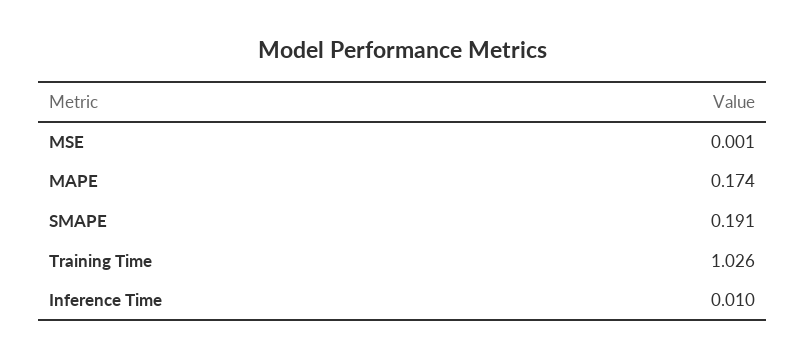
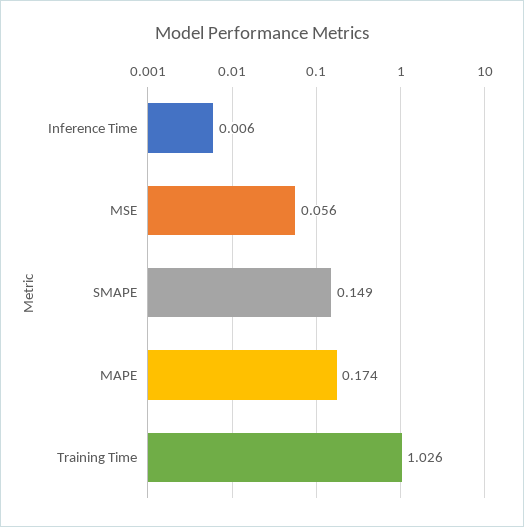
MSE: 0.001 -> 0.056
SMAPE: 0.191 -> 0.149
Inference Time: 0.01 -> 0.006

